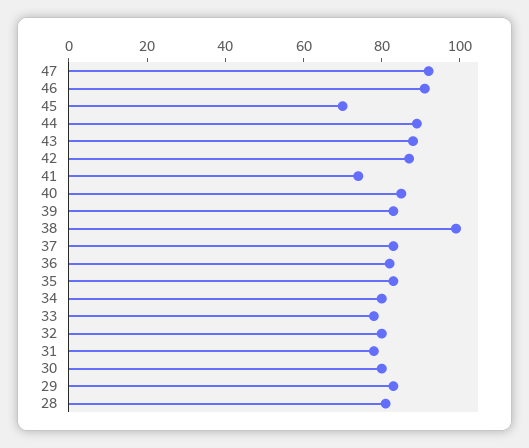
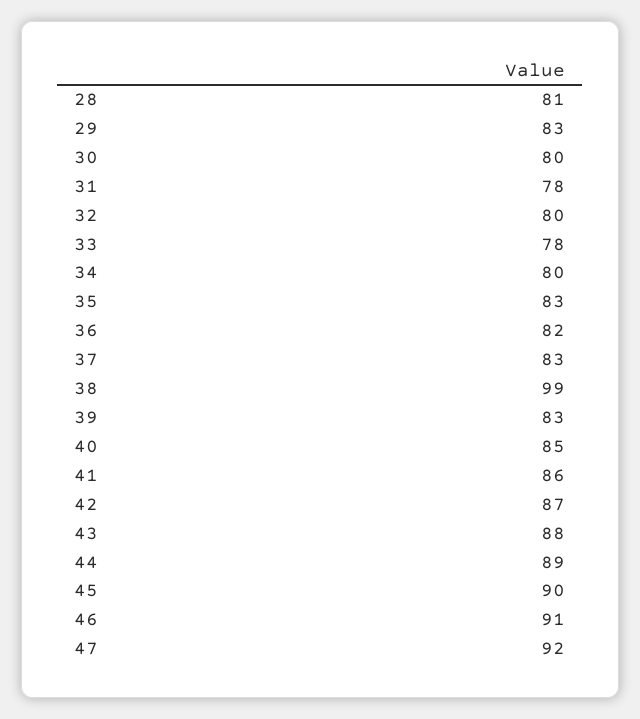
45: 70 -> 90
41: 75 -> 86

